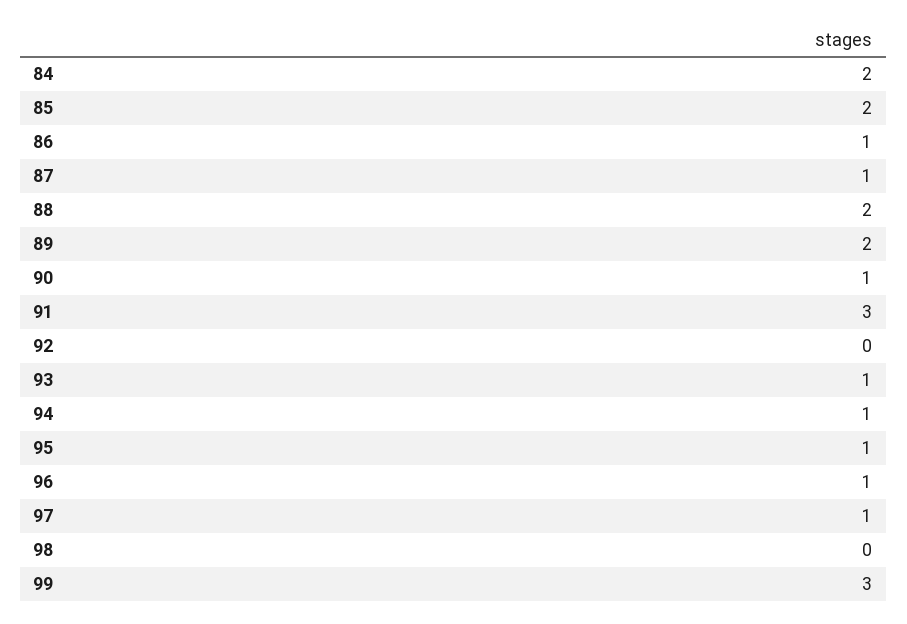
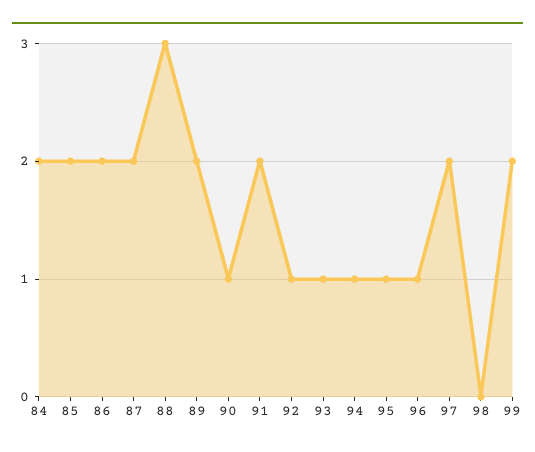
86: 1 -> 2
87: 1 -> 2
88: 2 -> 3
91: 3 -> 2
92: 0 -> 1
97: 1 -> 2
99: 3 -> 2

